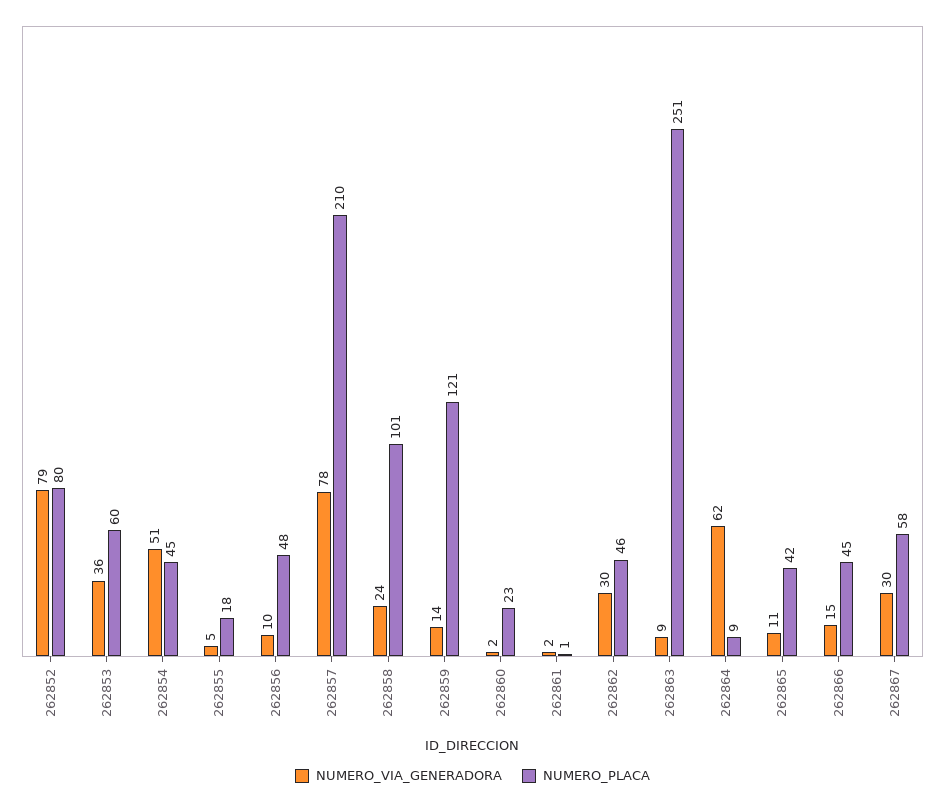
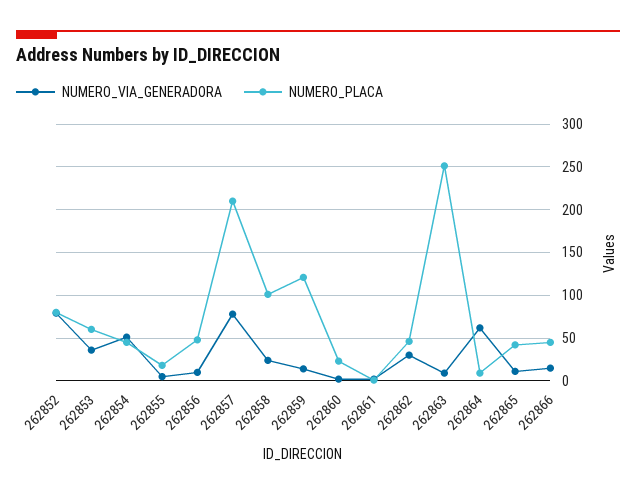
NUMERO_VIA_GENERADORA, 262867: 30 -> none
NUMERO_PLACA, 262867: 58 -> none

